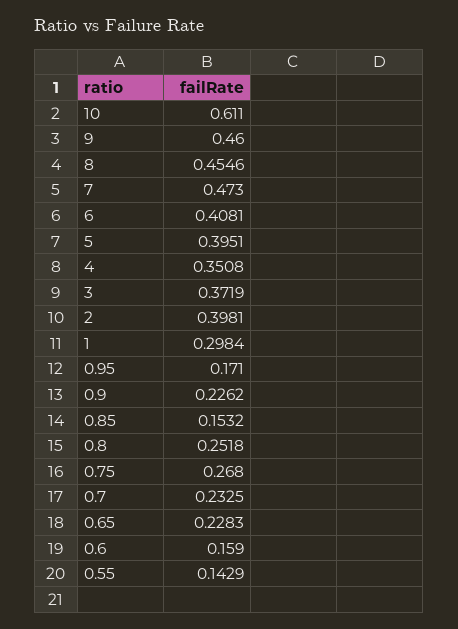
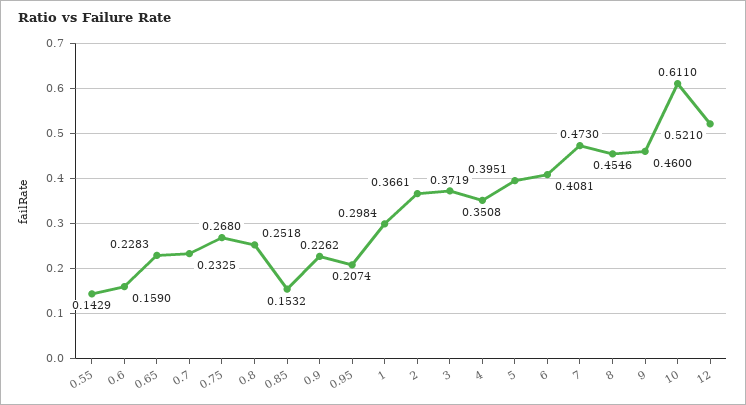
2: 0.3981 -> 0.3661
0.95: 0.171 -> 0.2074
12: none -> 0.521

